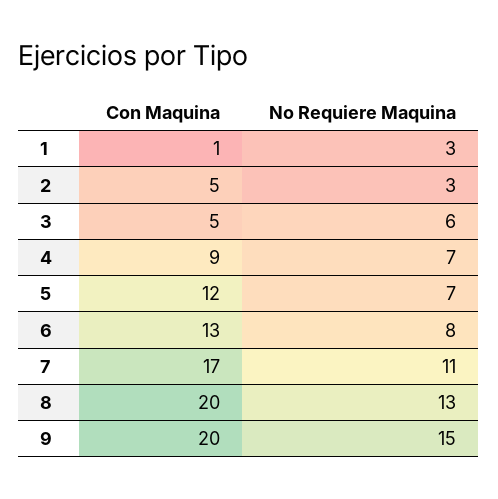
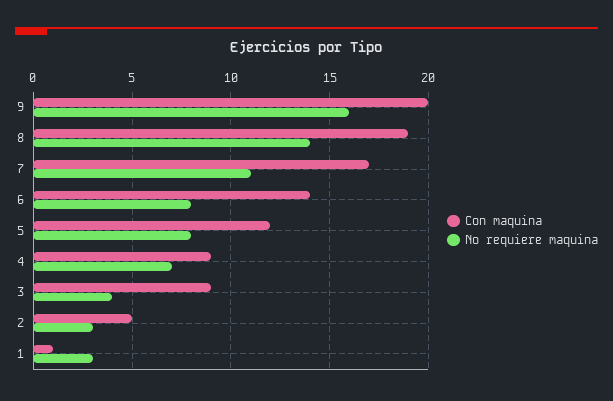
Con Maquina, 3: 5 -> 9
No Requiere Maquina, 3: 6 -> 4
No Requiere Maquina, 5: 7 -> 8
Con Maquina, 6: 13 -> 14
Con Maquina, 8: 20 -> 19
No Requiere Maquina, 8: 13 -> 14
No Requiere Maquina, 9: 15 -> 16

